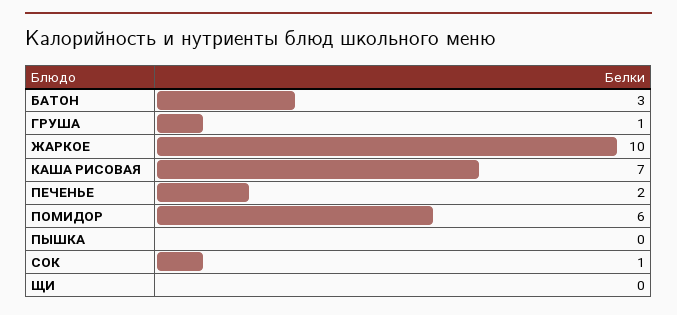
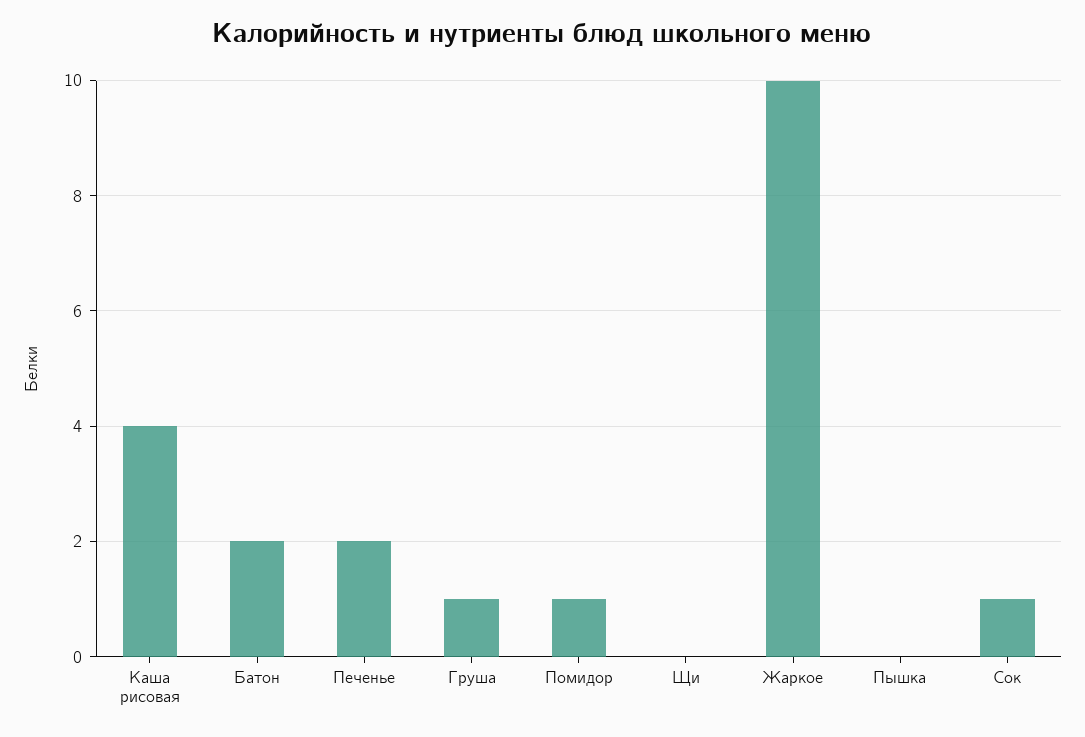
БАТОН: 3 -> 2
КАША РИСОВАЯ: 7 -> 4
ПОМИДОР: 6 -> 1

